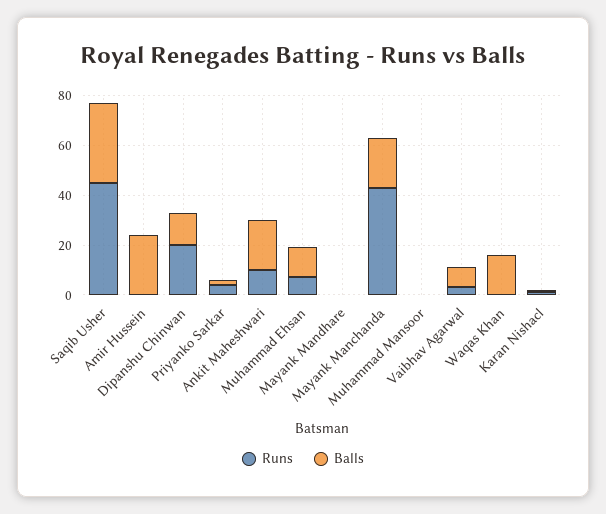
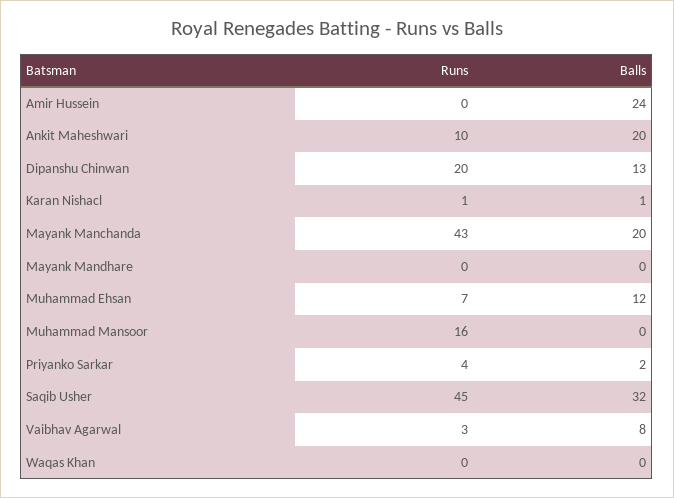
Runs, Muhammad Mansoor: 0 -> 16
Balls, Waqas Khan: 15 -> 0

